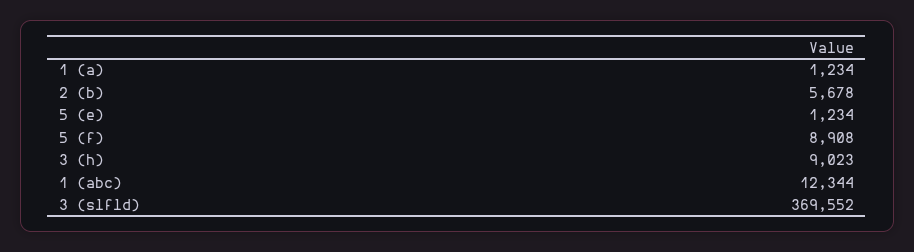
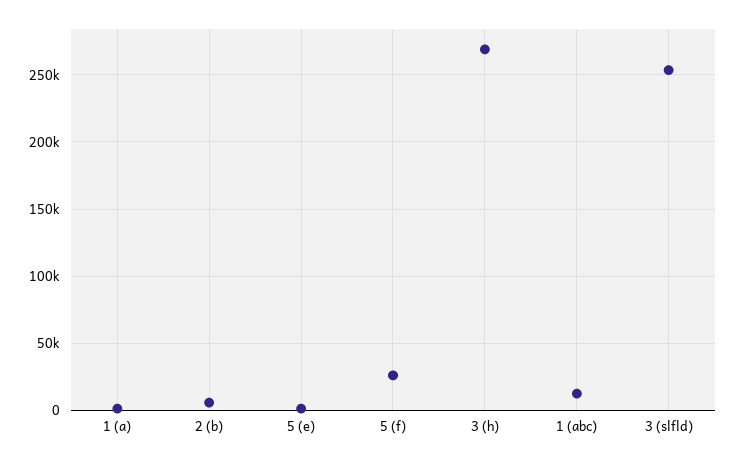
5 (f): 8908 -> 25000
3 (h): 9023 -> 270000
3 (slfld): 369552 -> 255000

